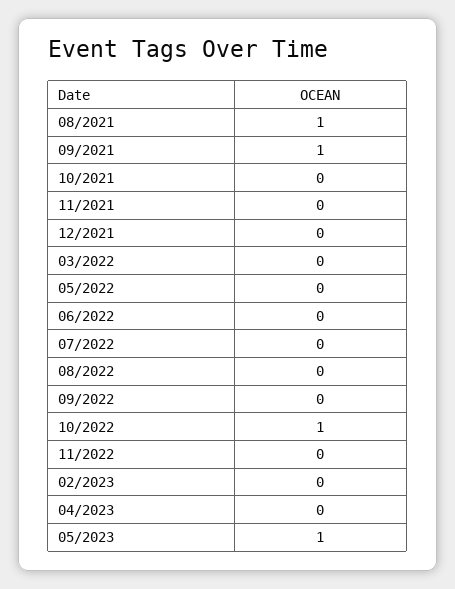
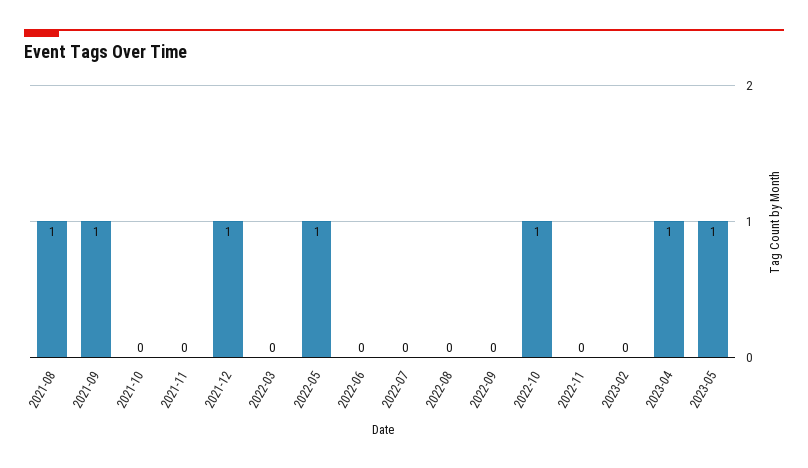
12/2021: 0 -> 1
05/2022: 0 -> 1
04/2023: 0 -> 1

